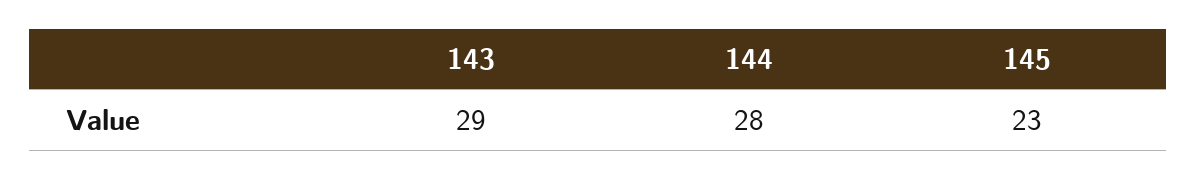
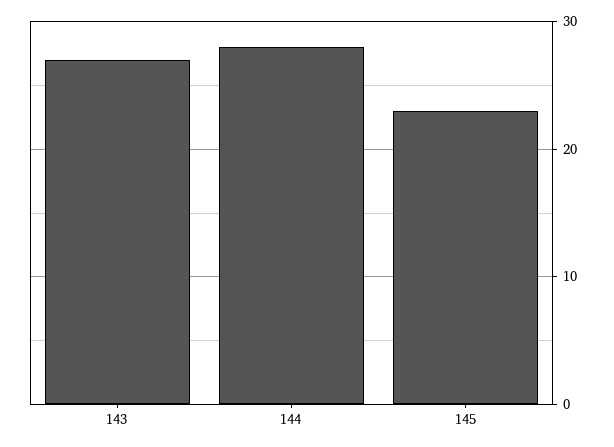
143: 29 -> 27

